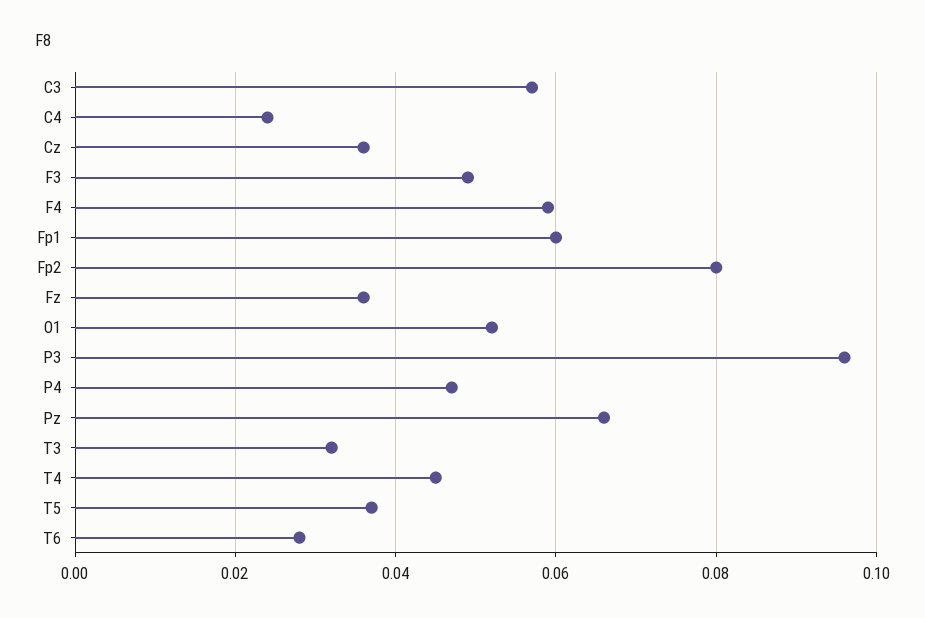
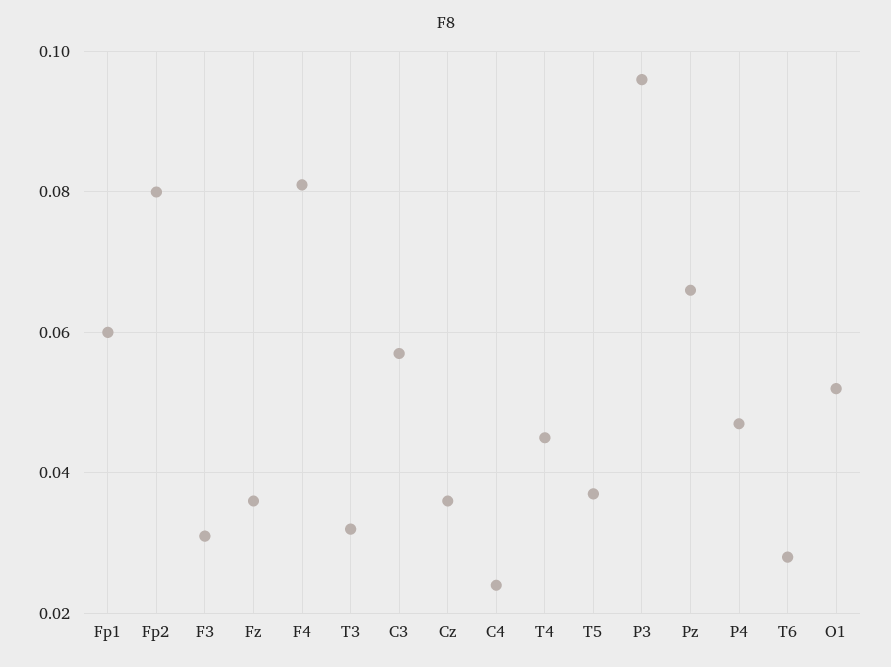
F3: 0.05 -> 0.03
F4: 0.06 -> 0.08

